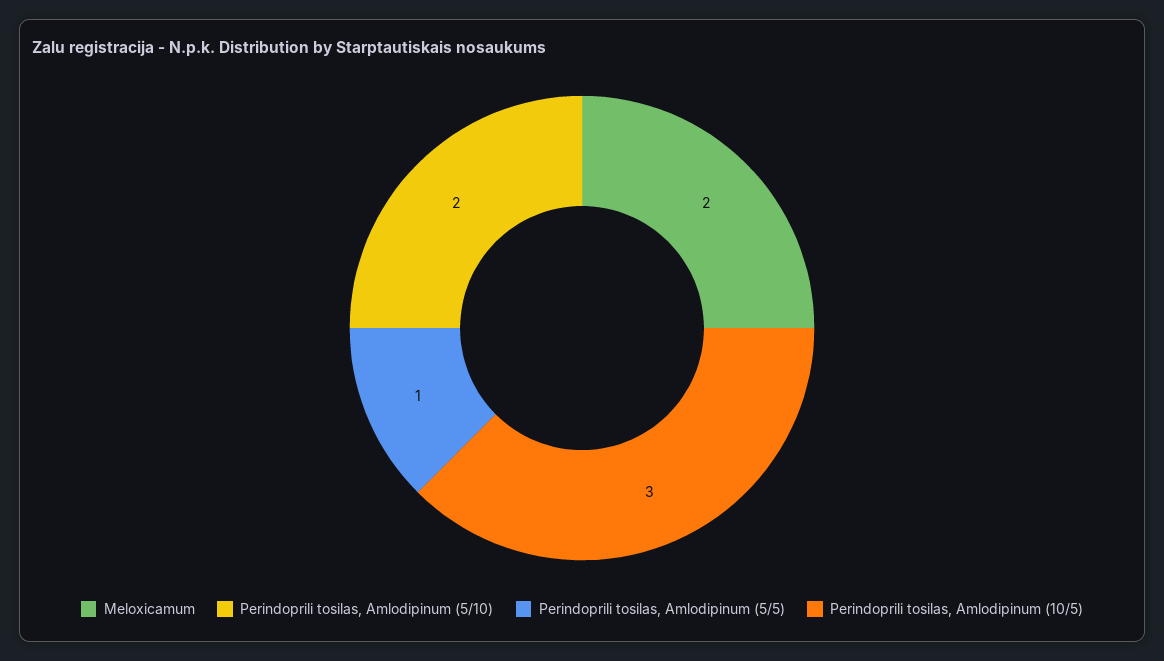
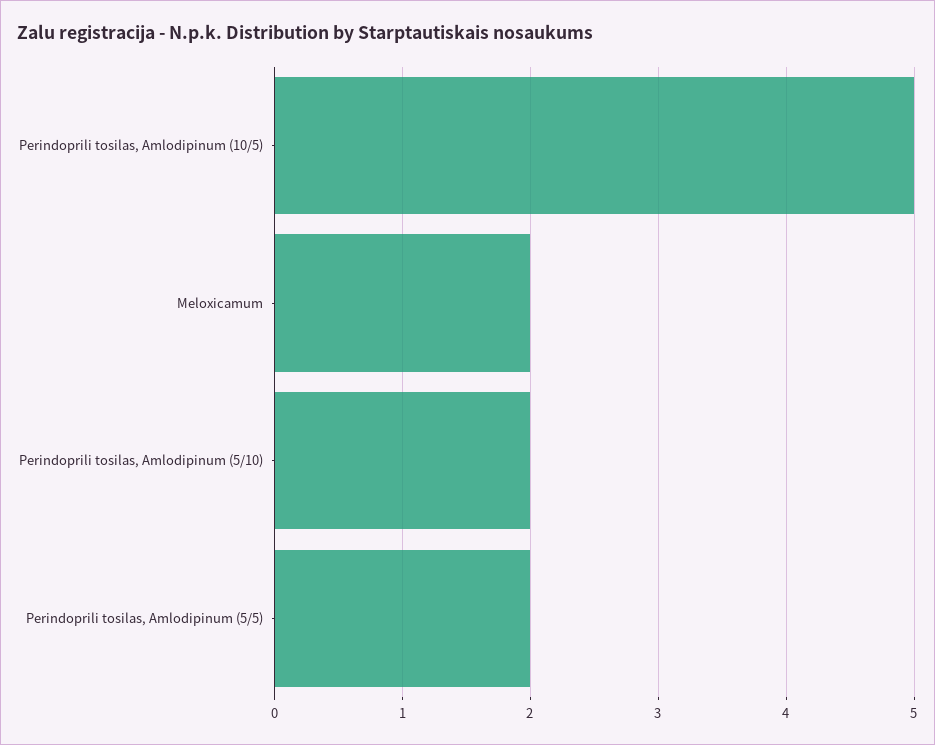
Perindoprili tosilas, Amlodipinum (5/5): 1 -> 2
Perindoprili tosilas, Amlodipinum (10/5): 3 -> 5

